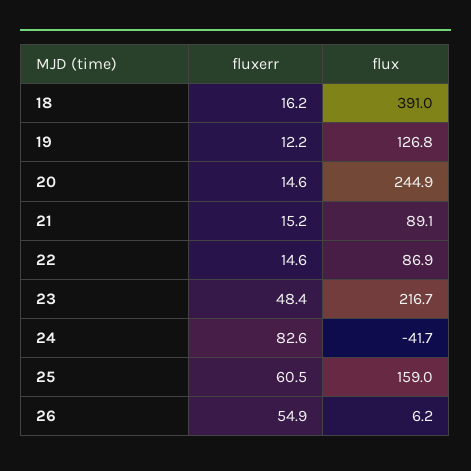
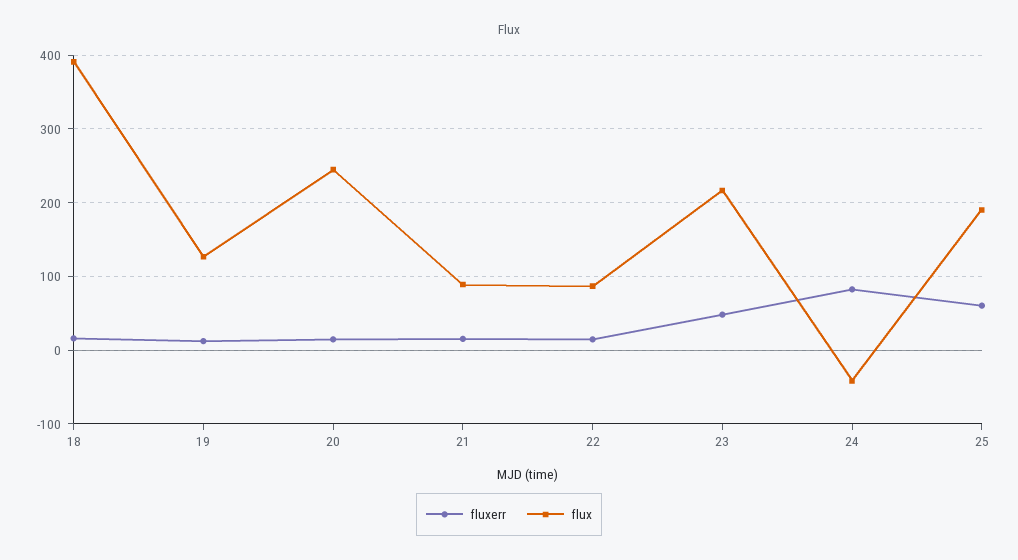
flux, 25: 159 -> 190
fluxerr, 26: 54.9 -> none
flux, 26: 6.2 -> none

